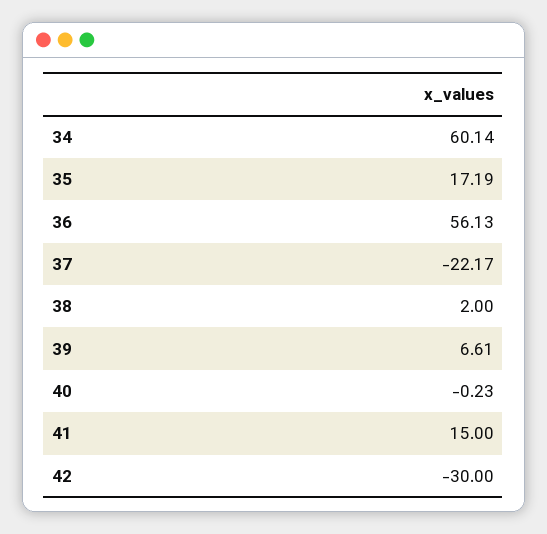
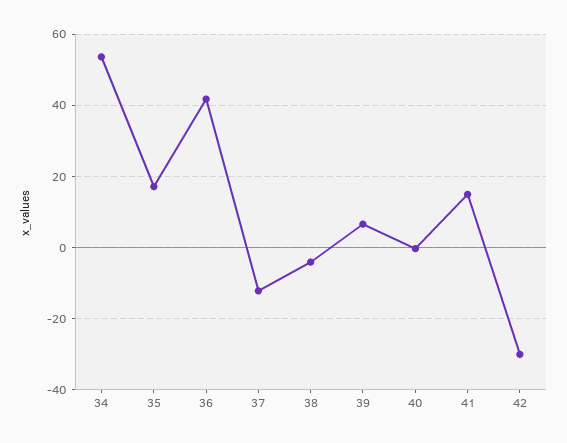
34: 60.14 -> 54
36: 56.13 -> 42
37: -22.17 -> -12
38: 2 -> -4

